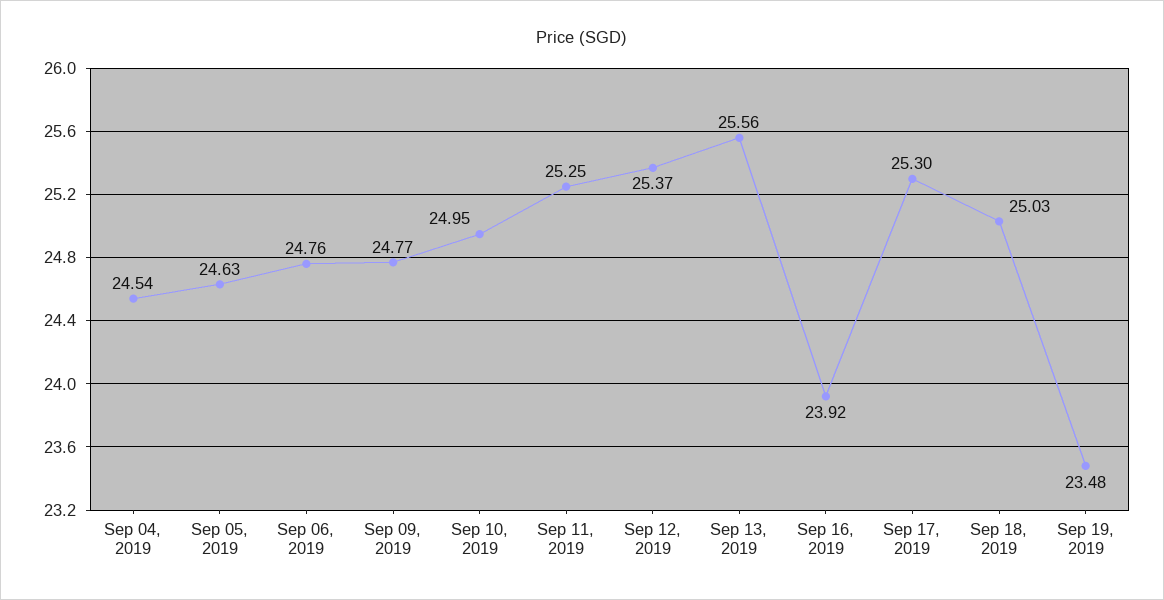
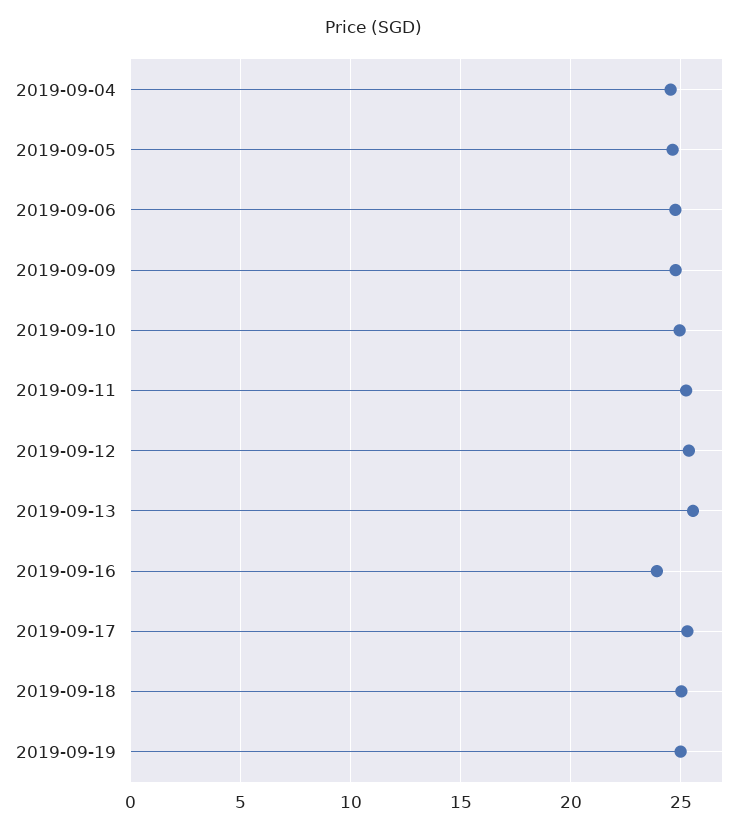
Sep 19, 2019: 23.48 -> 25

